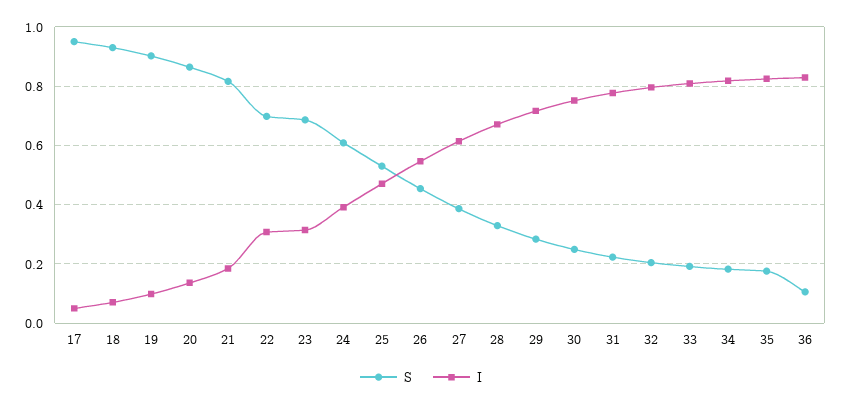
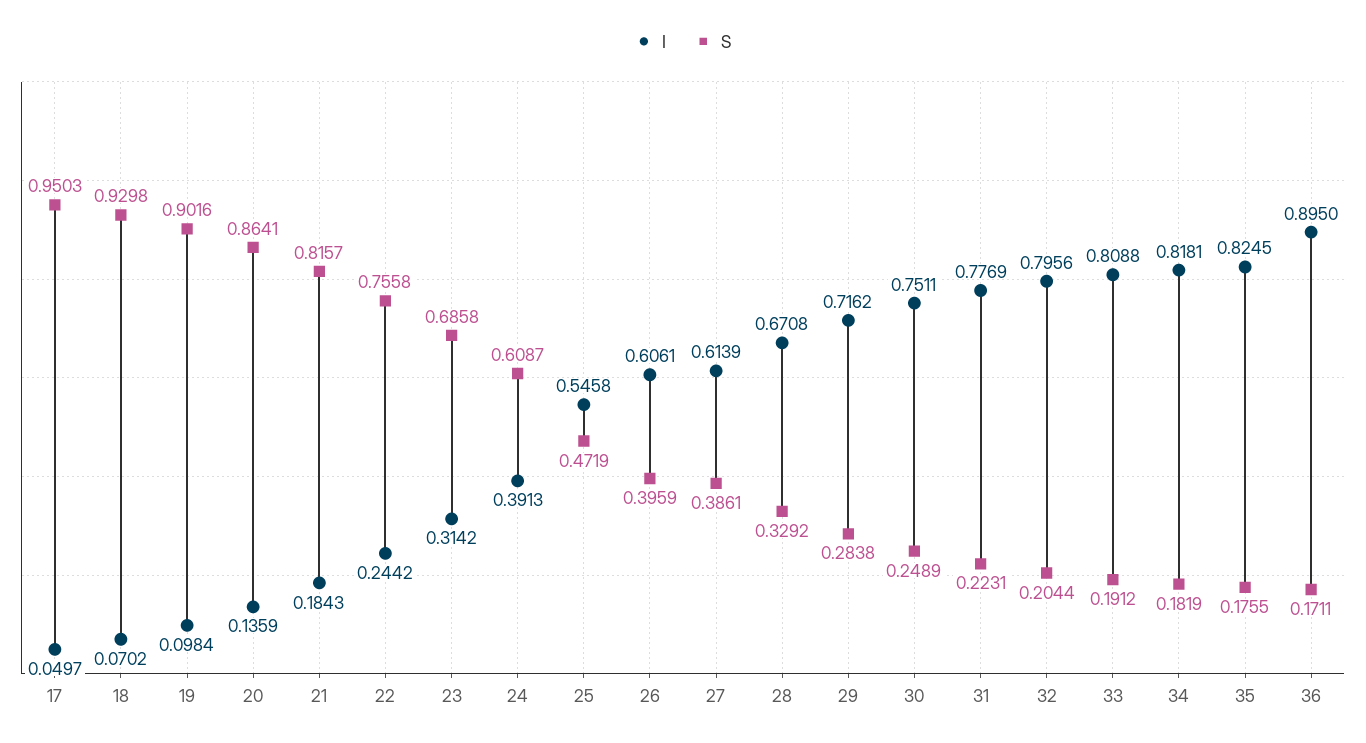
S, 22: 0.7 -> 0.7558
I, 22: 0.3 -> 0.2442
S, 25: 0.525 -> 0.4719
I, 25: 0.475 -> 0.5458
S, 26: 0.45 -> 0.3959
I, 26: 0.55 -> 0.6061
S, 36: 0.1 -> 0.1711
I, 36: 0.825 -> 0.895

